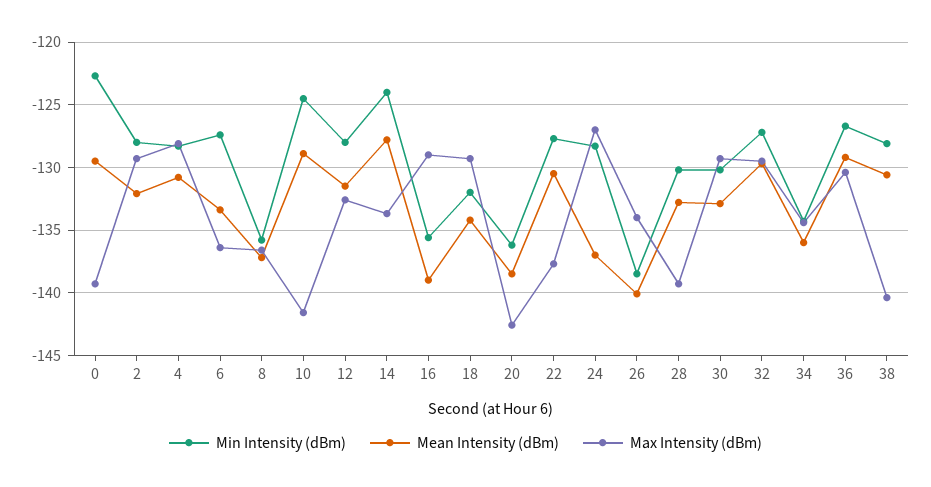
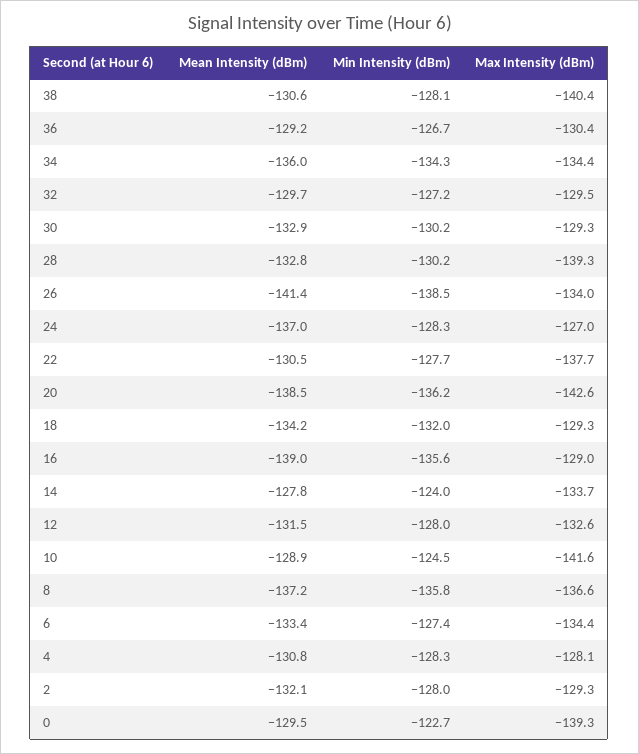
Max Intensity (dBm), 6: -136.5 -> -134.4
Mean Intensity (dBm), 26: -140 -> -141.4

